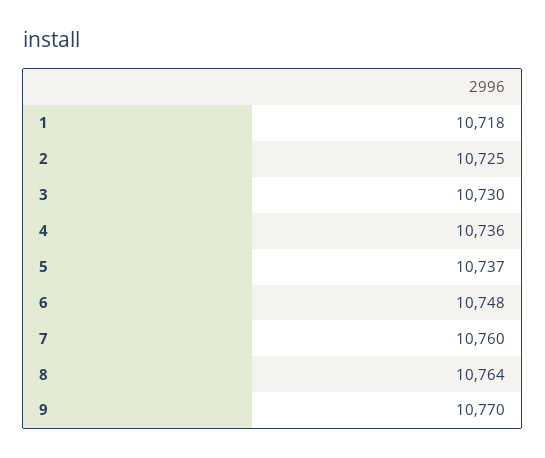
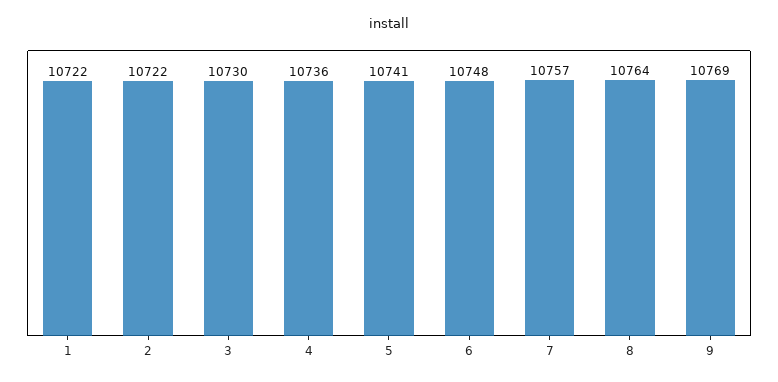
1: 10718 -> 10722
2: 10725 -> 10722
5: 10737 -> 10741
7: 10760 -> 10757
9: 10770 -> 10769

